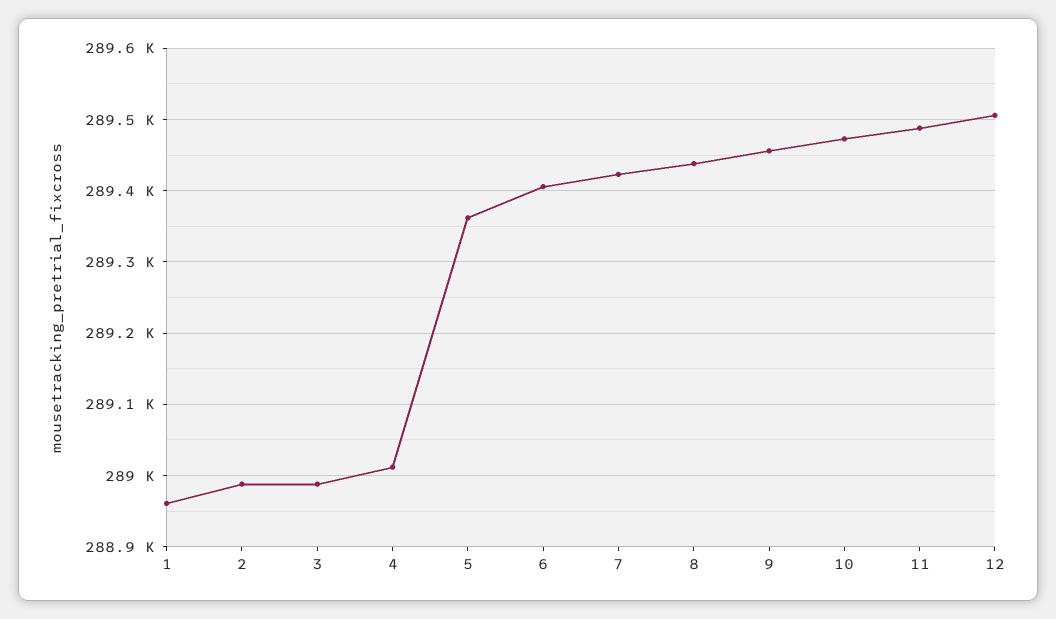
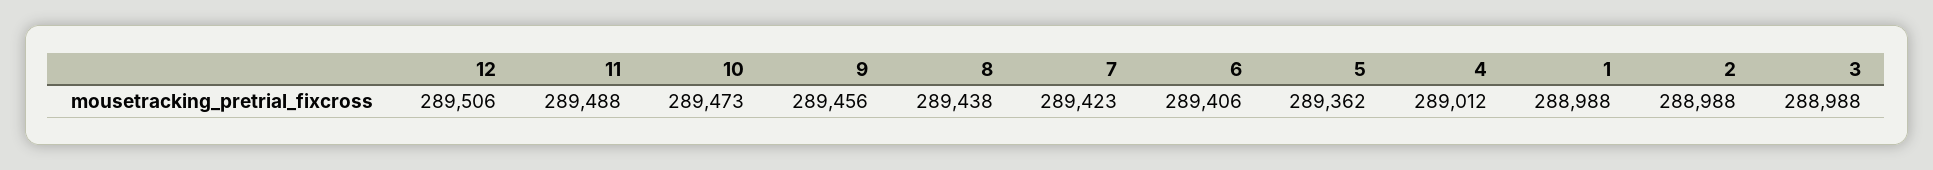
1: 288960 -> 288988

